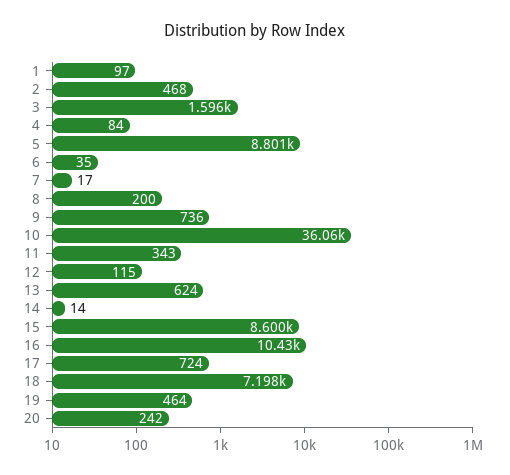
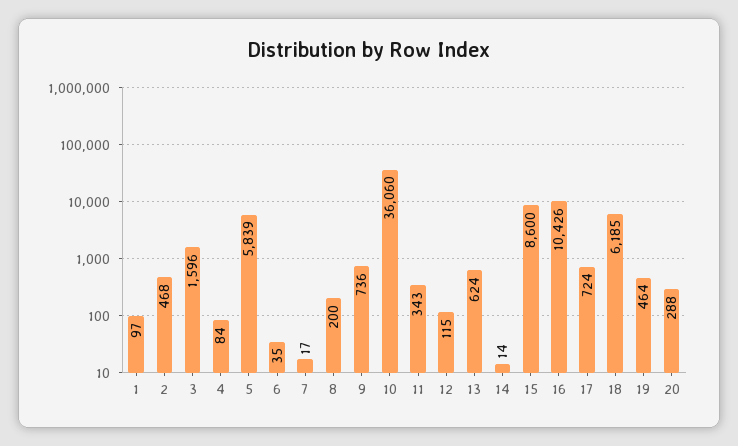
5: 8801 -> 5839
18: 7198 -> 6185
20: 242 -> 288

